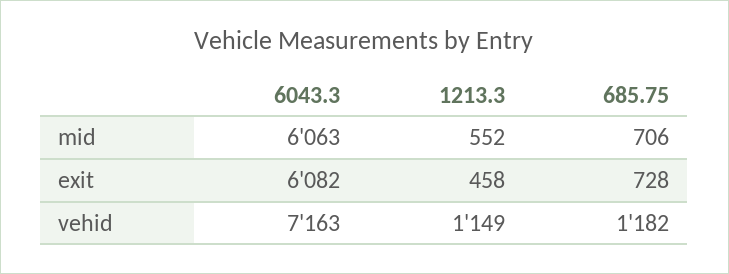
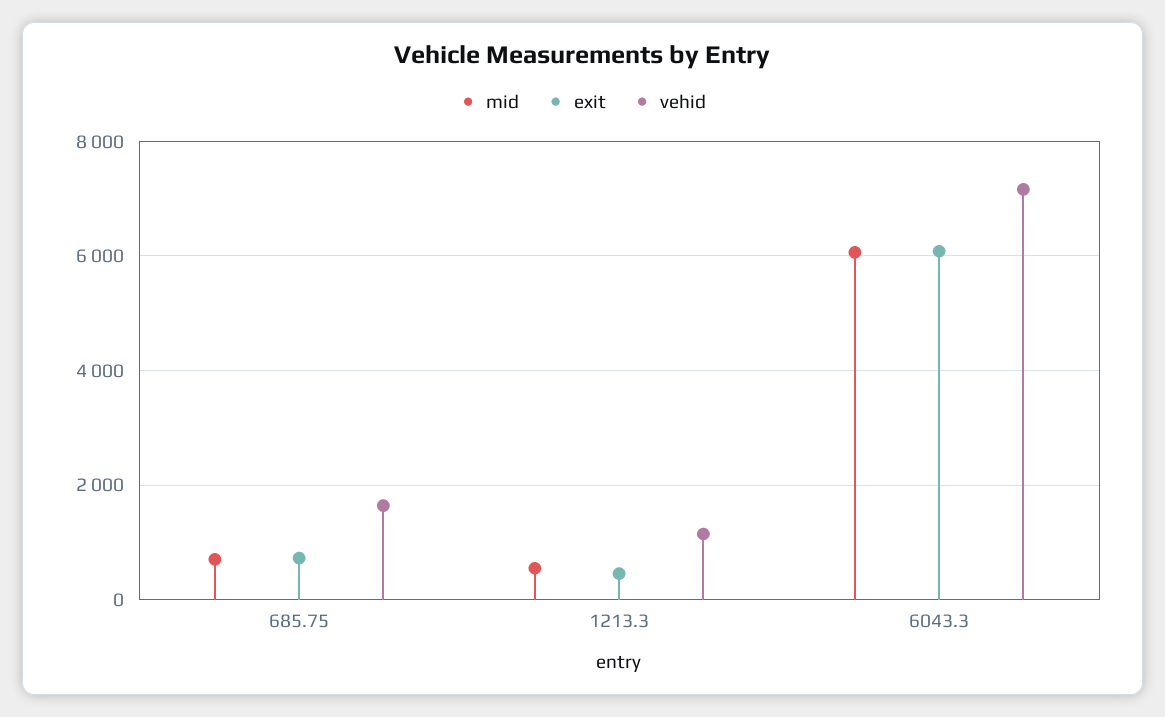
vehid, 685.75: 1182 -> 1600

